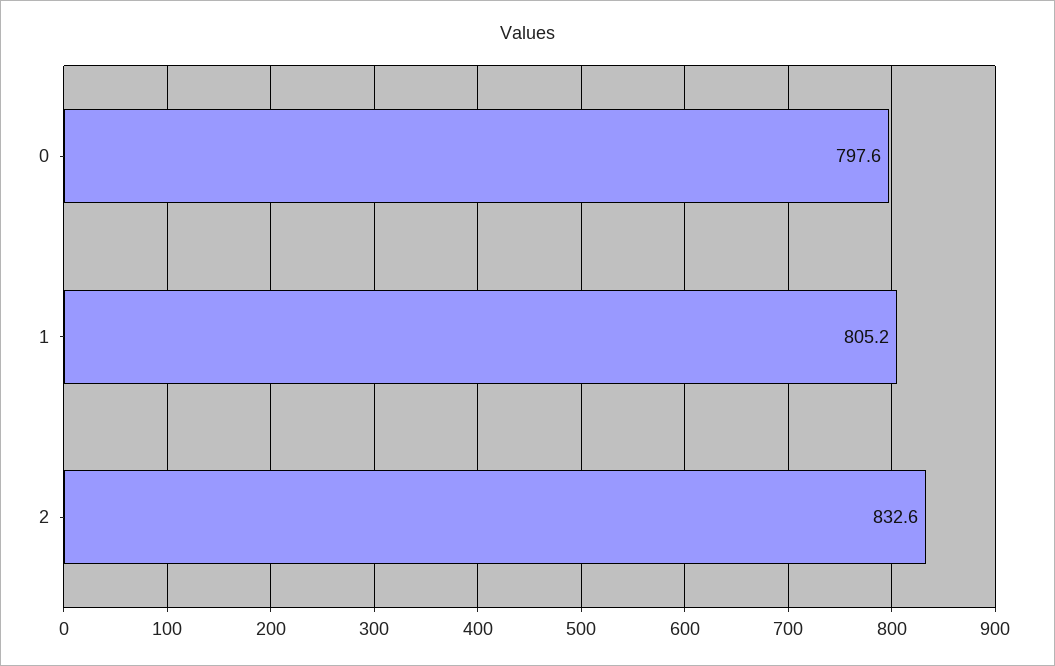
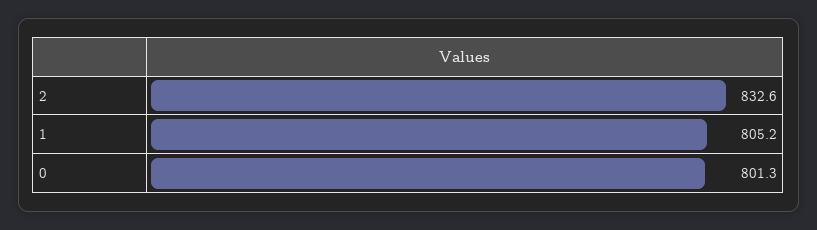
0: 797.6 -> 801.3

